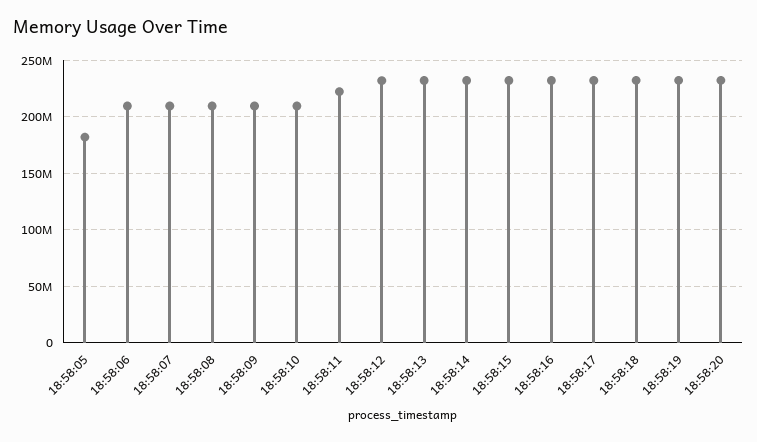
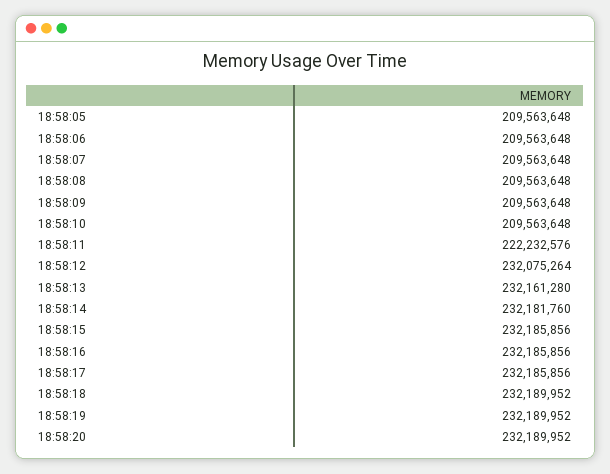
18:58:05: 180000000 -> 209563648

